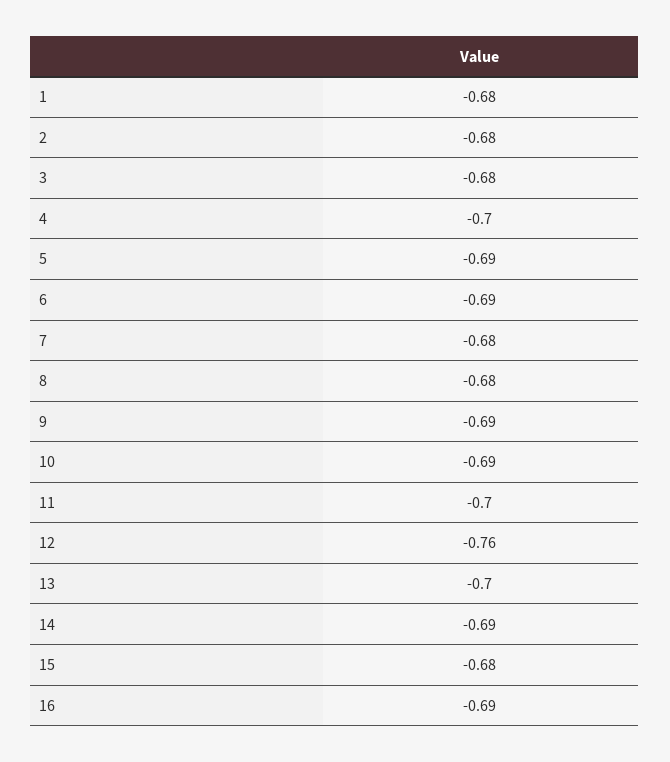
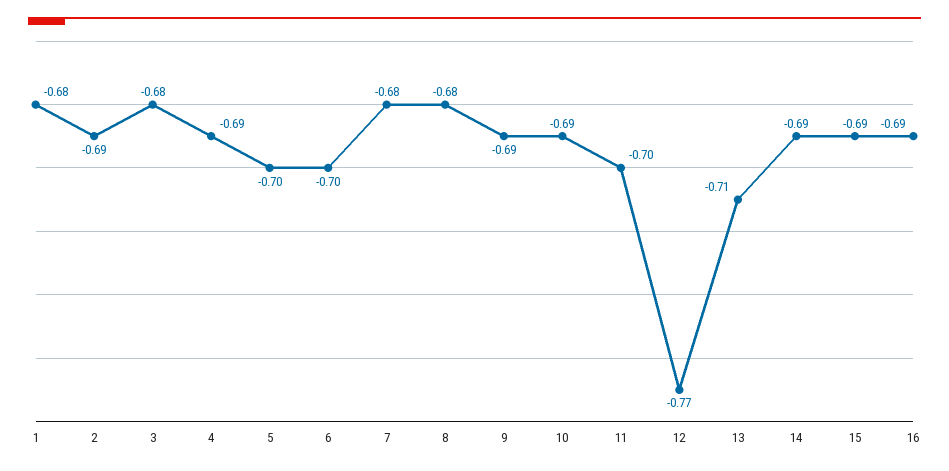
2: -0.68 -> -0.69
4: -0.7 -> -0.69
5: -0.69 -> -0.7
6: -0.69 -> -0.7
12: -0.76 -> -0.77
13: -0.7 -> -0.71
15: -0.68 -> -0.69

